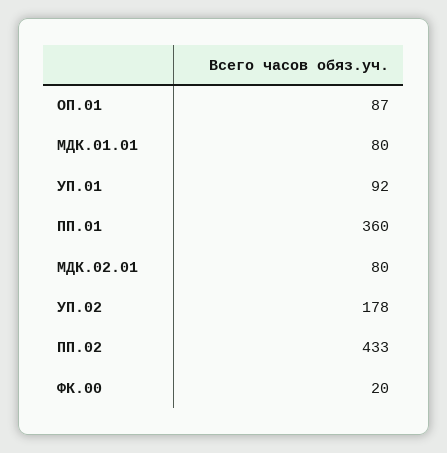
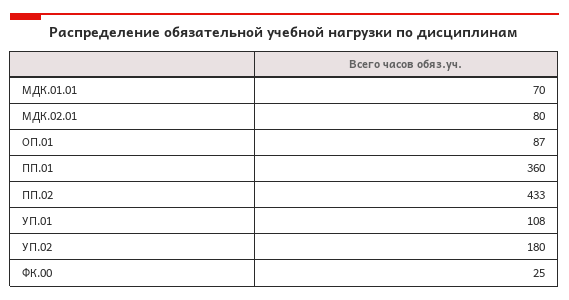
МДК.01.01: 80 -> 70
УП.01: 92 -> 108
УП.02: 178 -> 180
ФК.00: 20 -> 25

